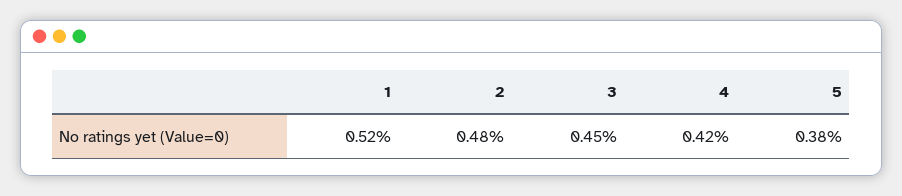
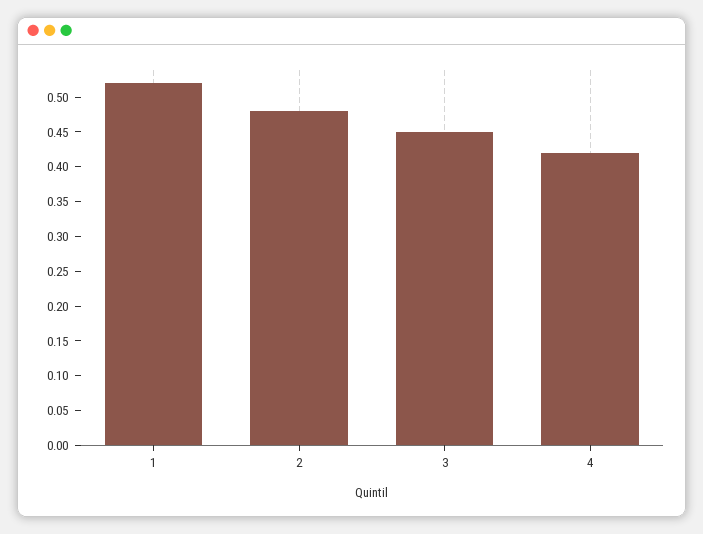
5: 0.38 -> none

